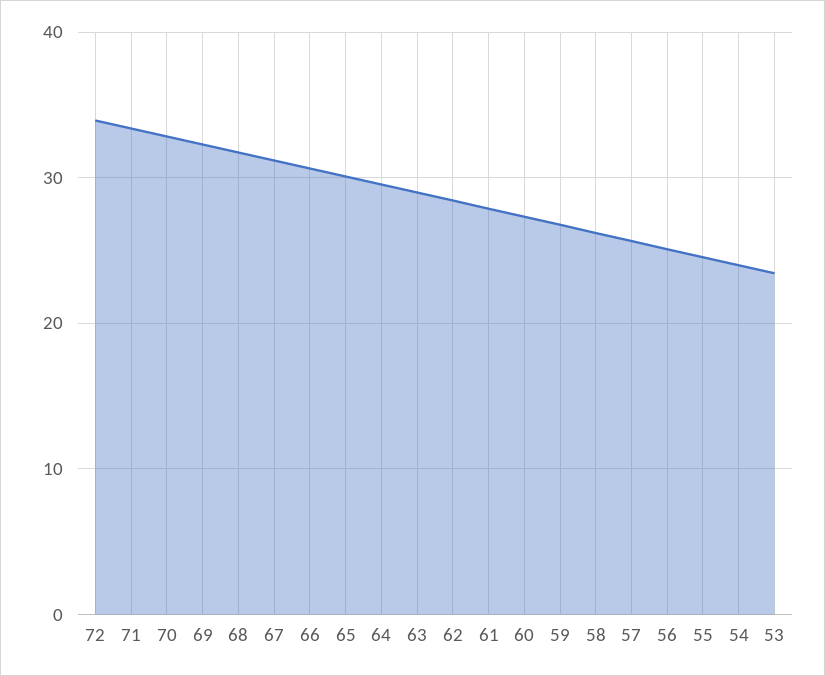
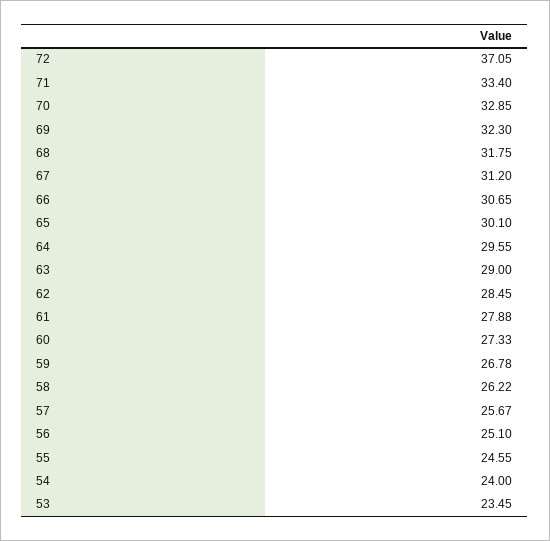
72: 34 -> 37.05

